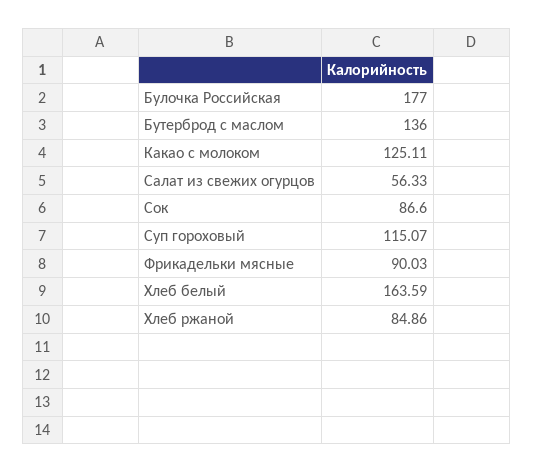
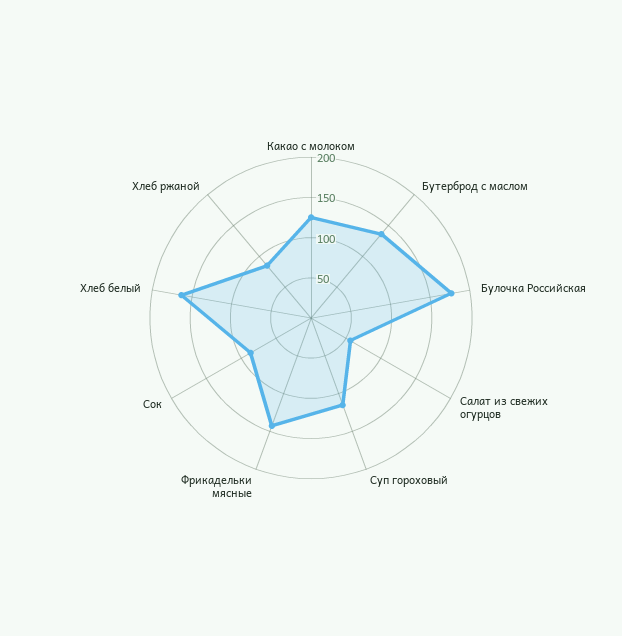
Фрикадельки мясные: 90.03 -> 140

